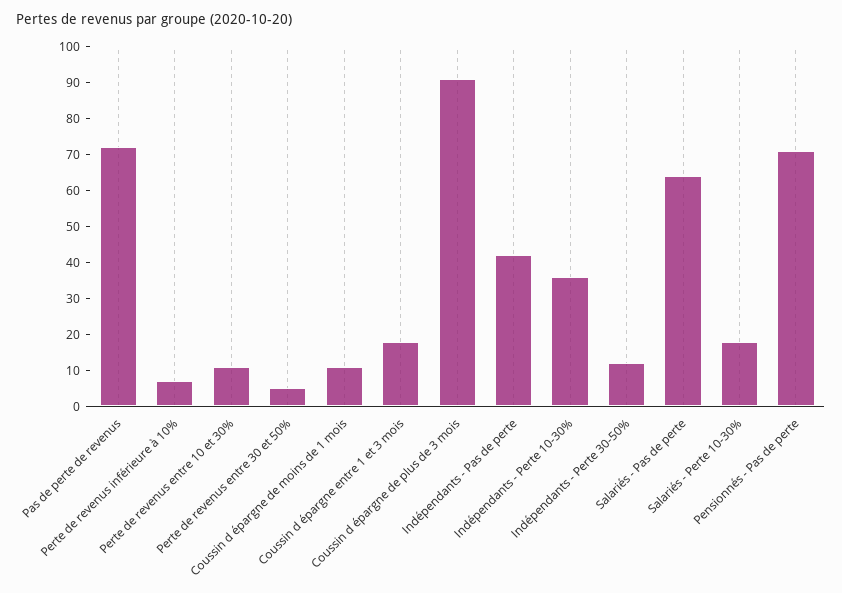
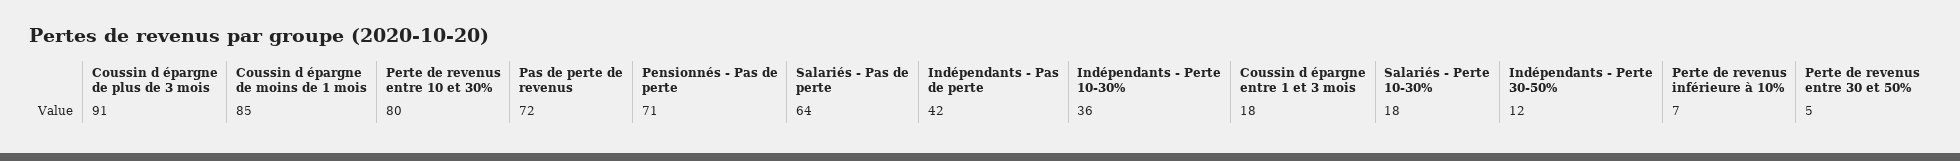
Perte de revenus entre 10 et 30%: 10 -> 80
Coussin d épargne de moins de 1 mois: 10 -> 85

